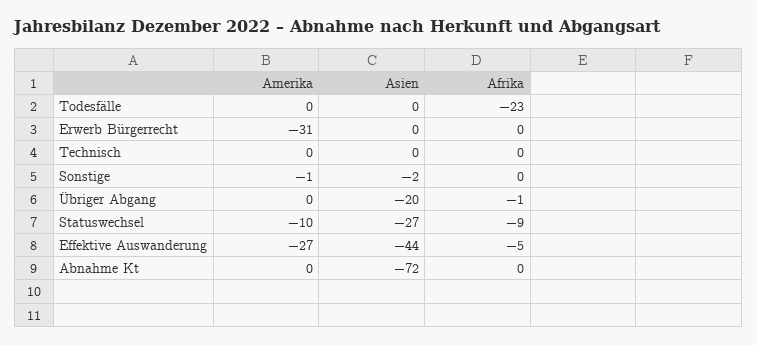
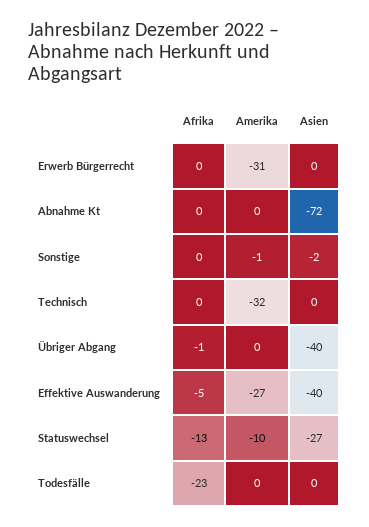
Amerika, Technisch: 0 -> -32
Asien, Übriger Abgang: -20 -> -40
Afrika, Statuswechsel: -9 -> -13
Asien, Effektive Auswanderung: -44 -> -40

